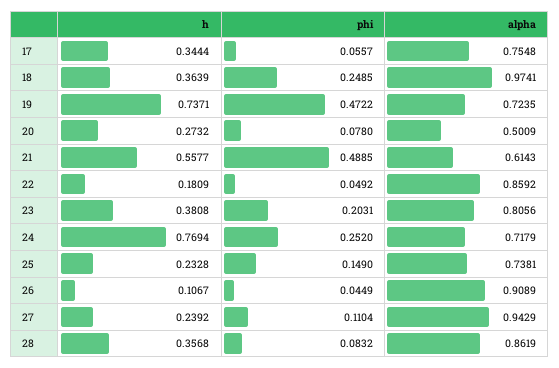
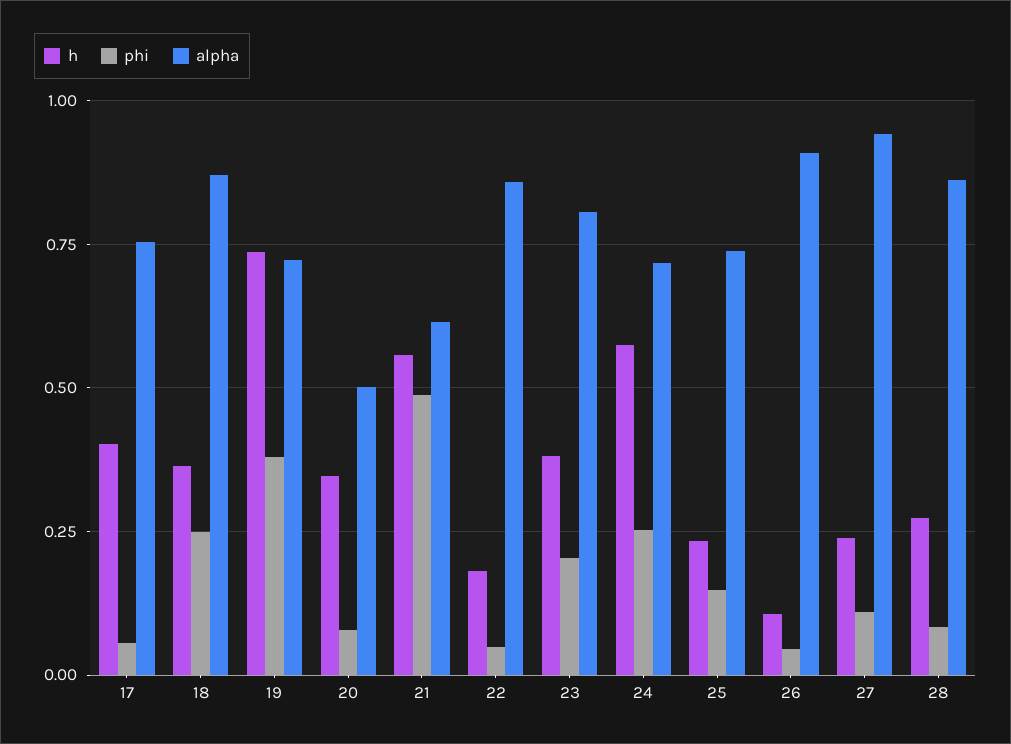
h, 17: 0.3444 -> 0.4
alpha, 18: 0.9741 -> 0.875
phi, 19: 0.4722 -> 0.375
h, 20: 0.2732 -> 0.35
h, 24: 0.7694 -> 0.575
h, 28: 0.3568 -> 0.275

